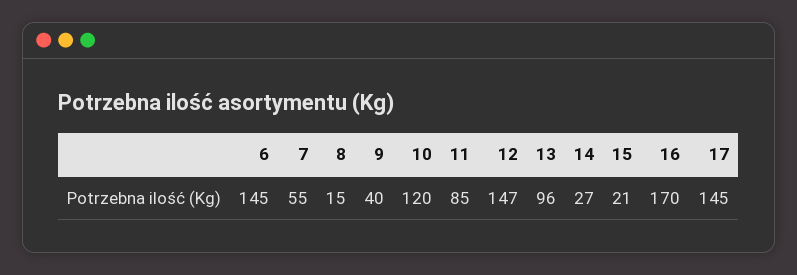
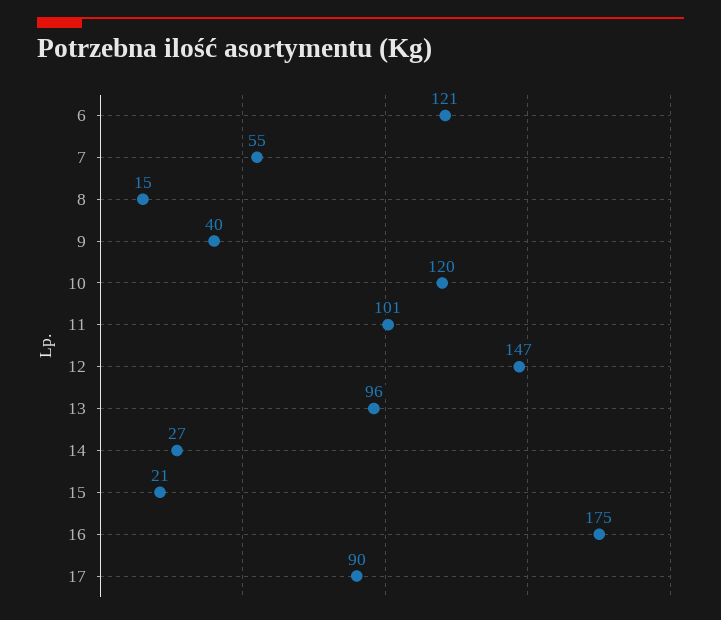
6: 145 -> 121
11: 85 -> 101
16: 170 -> 175
17: 145 -> 90

